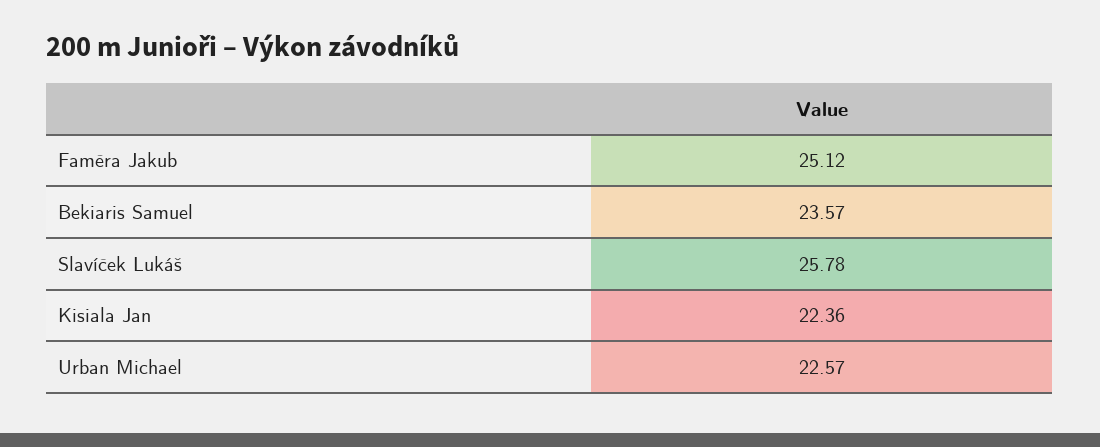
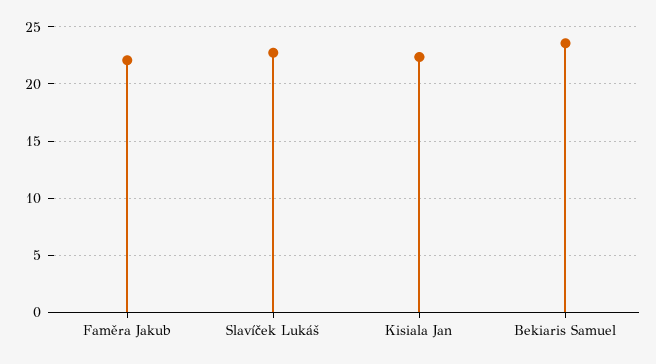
Faměra Jakub: 25.12 -> 22
Slavíček Lukáš: 25.78 -> 23
Urban Michael: 22.57 -> none

